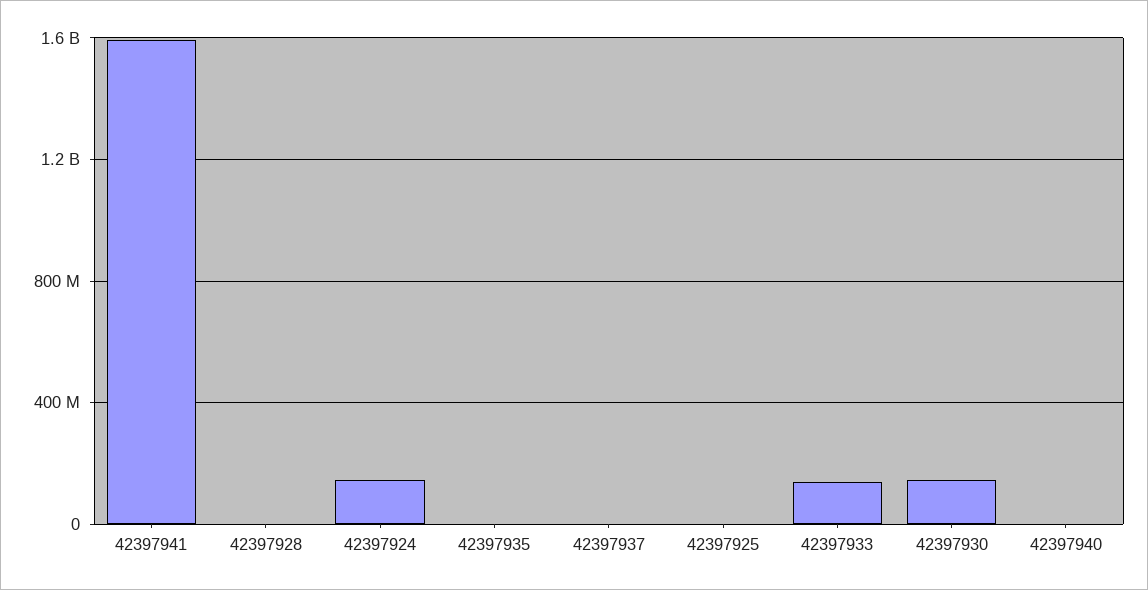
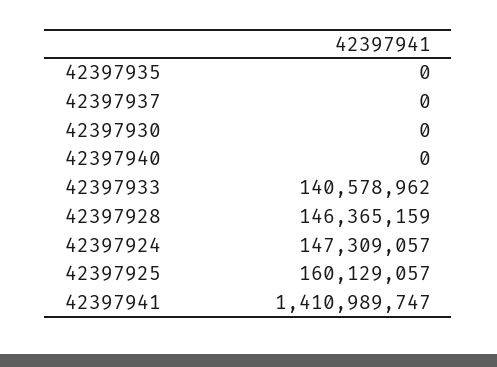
42397941: 1600000000 -> 1410989747
42397928: 0 -> 146365159
42397925: 0 -> 160129057
42397930: 150000000 -> 0

